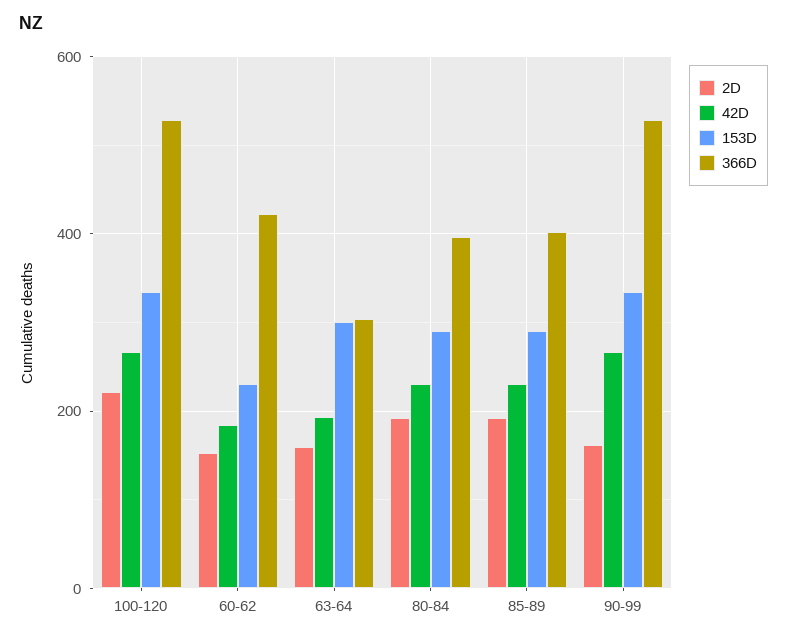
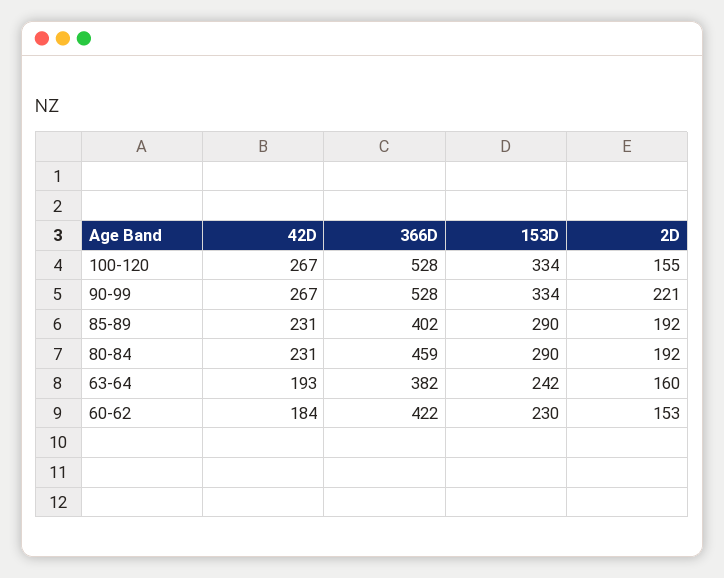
2D, 100-120: 220 -> 155
153D, 63-64: 300 -> 242
366D, 63-64: 300 -> 382
366D, 80-84: 400 -> 459
2D, 90-99: 160 -> 221

